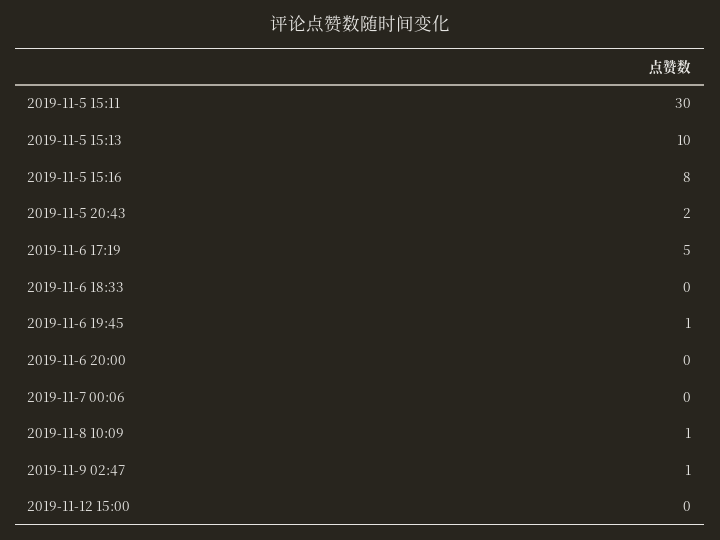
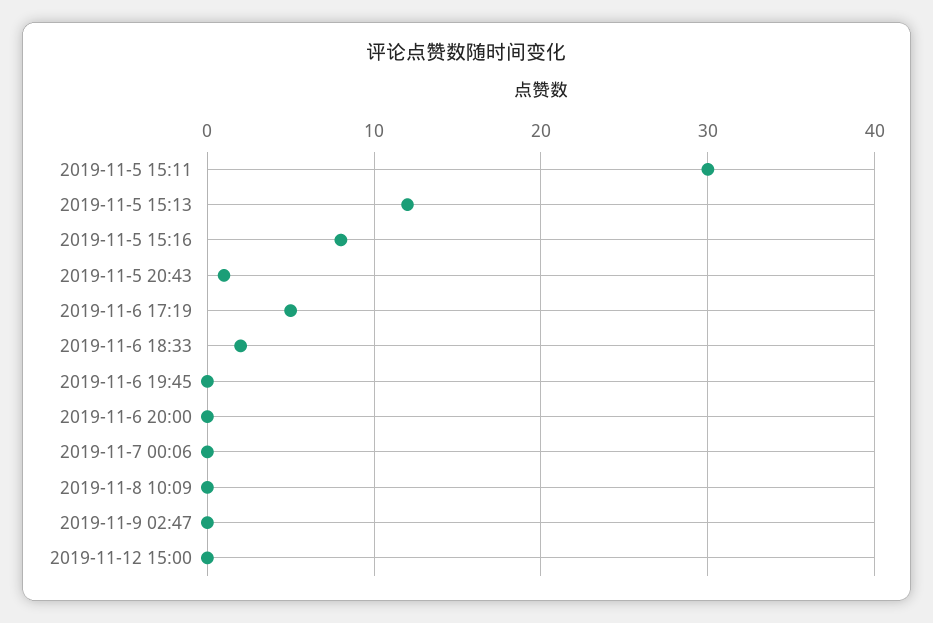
2019-11-5 15:13: 10 -> 12
2019-11-5 20:43: 2 -> 1
2019-11-6 18:33: 0 -> 2
2019-11-6 19:45: 1 -> 0
2019-11-8 10:09: 1 -> 0
2019-11-9 02:47: 1 -> 0

